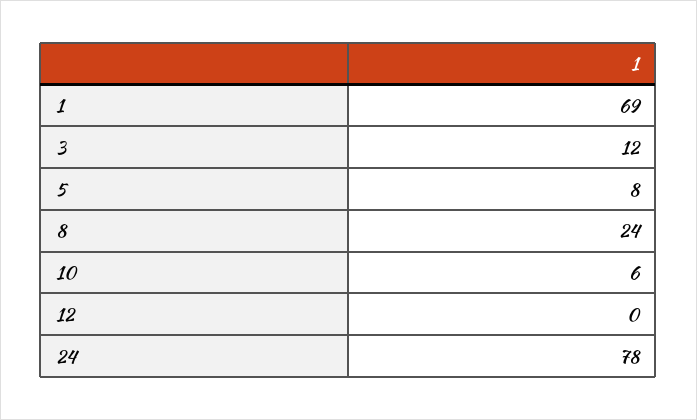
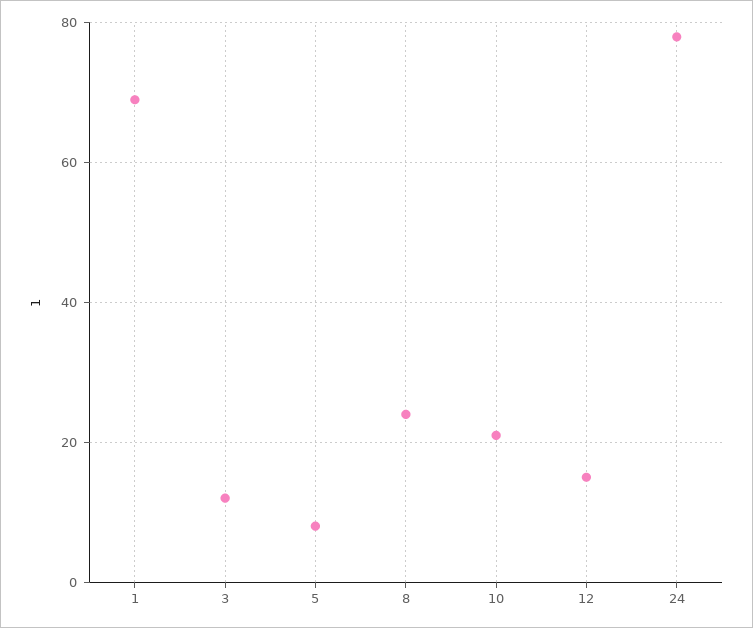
10: 6 -> 20
12: 0 -> 15

